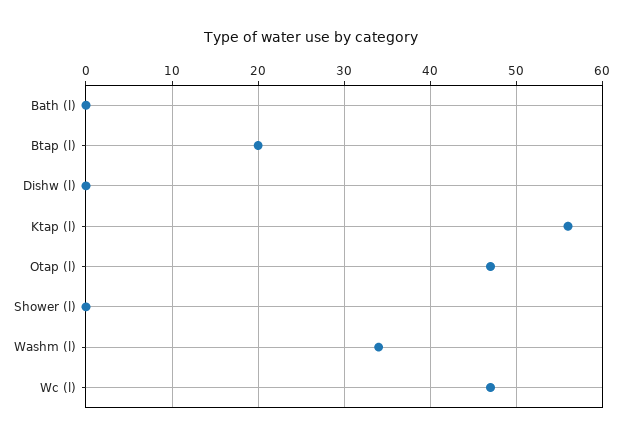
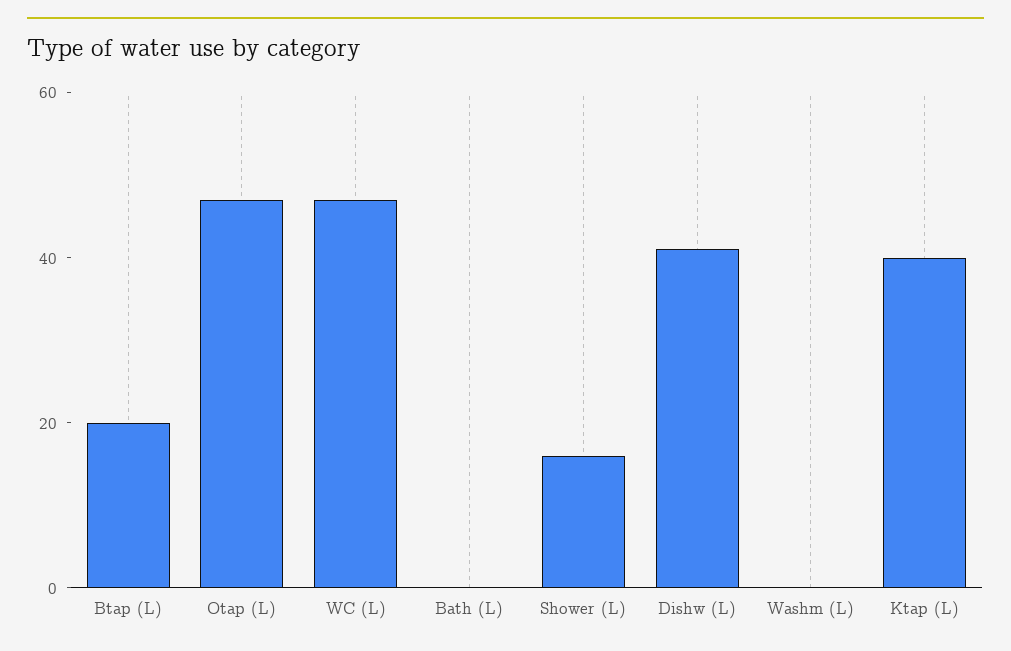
Dishw (l): 0 -> 40
Ktap (l): 56 -> 40
Shower (l): 0 -> 15
Washm (l): 34 -> 0

